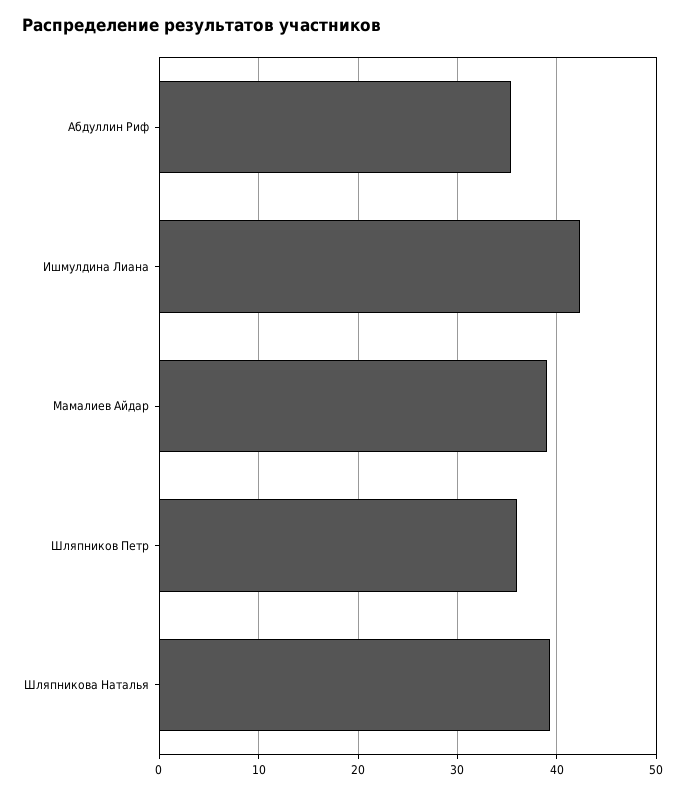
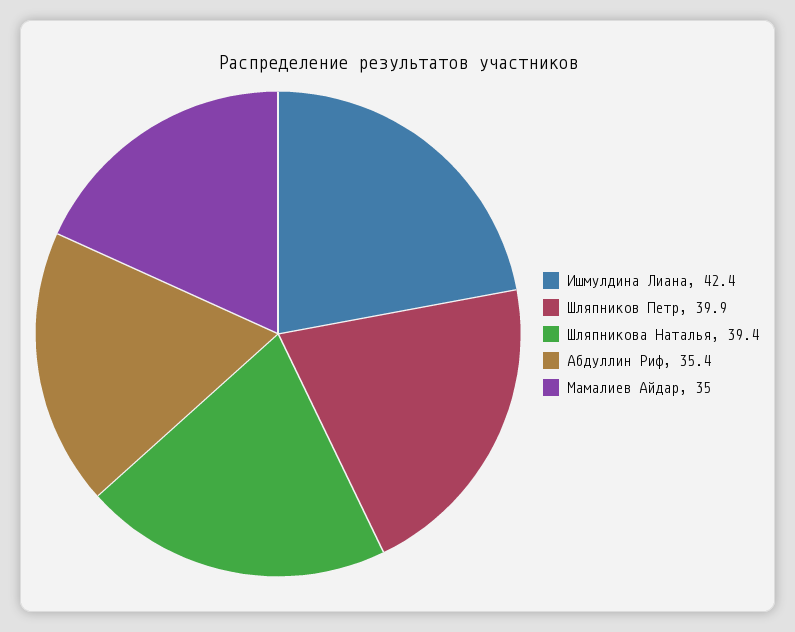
Мамалиев Айдар: 39 -> 35
Шляпников Петр: 36 -> 39.9

